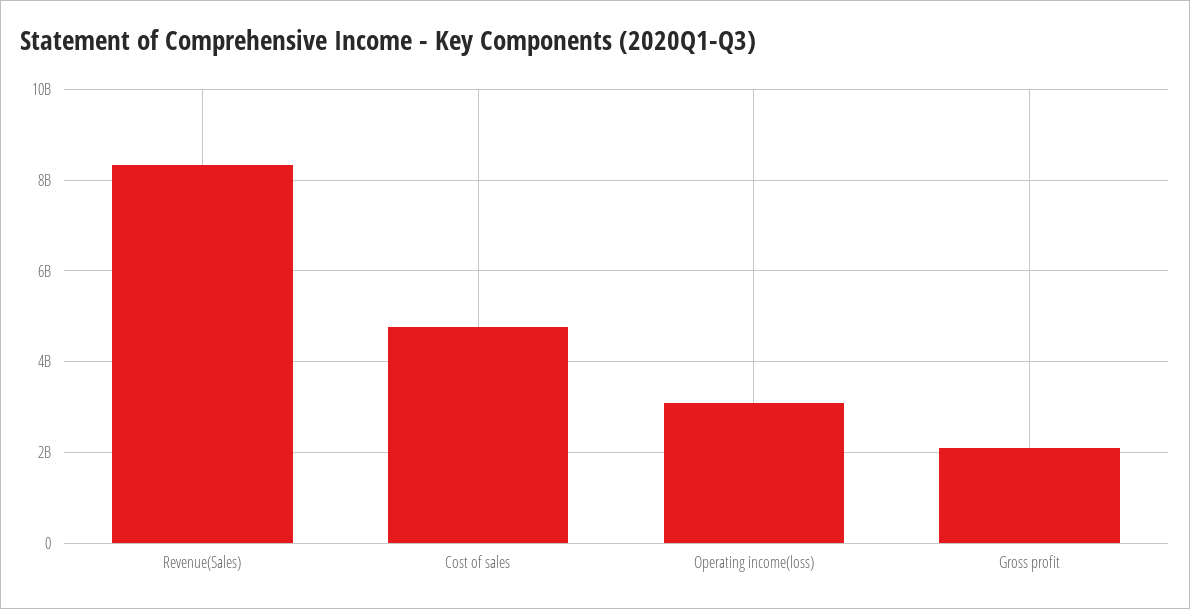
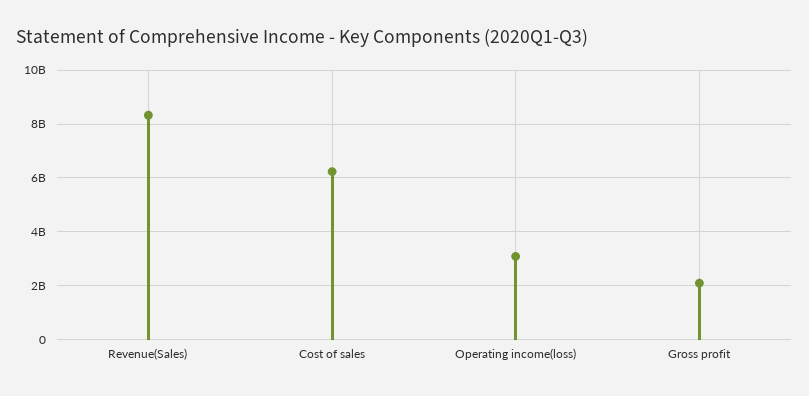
Cost of sales: 4800000000 -> 6250000000

